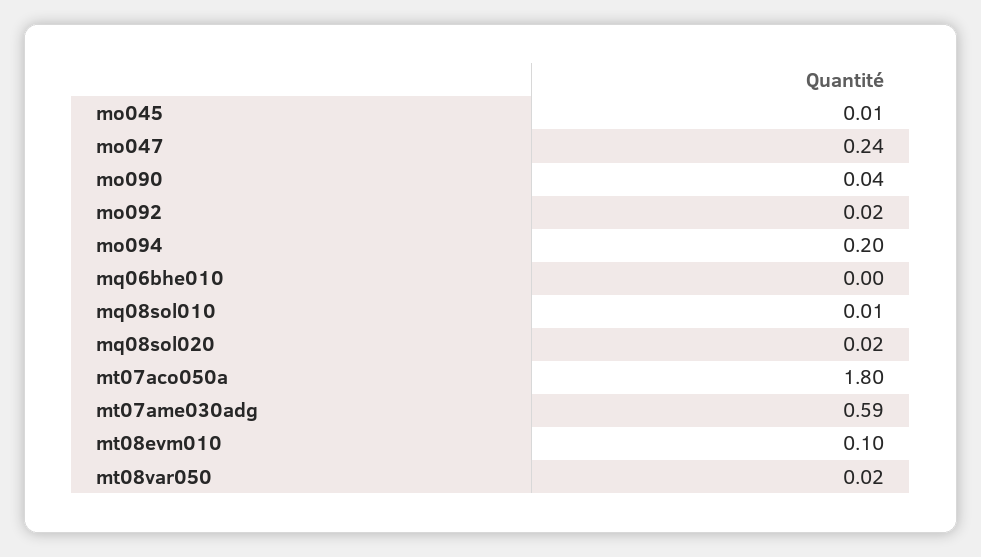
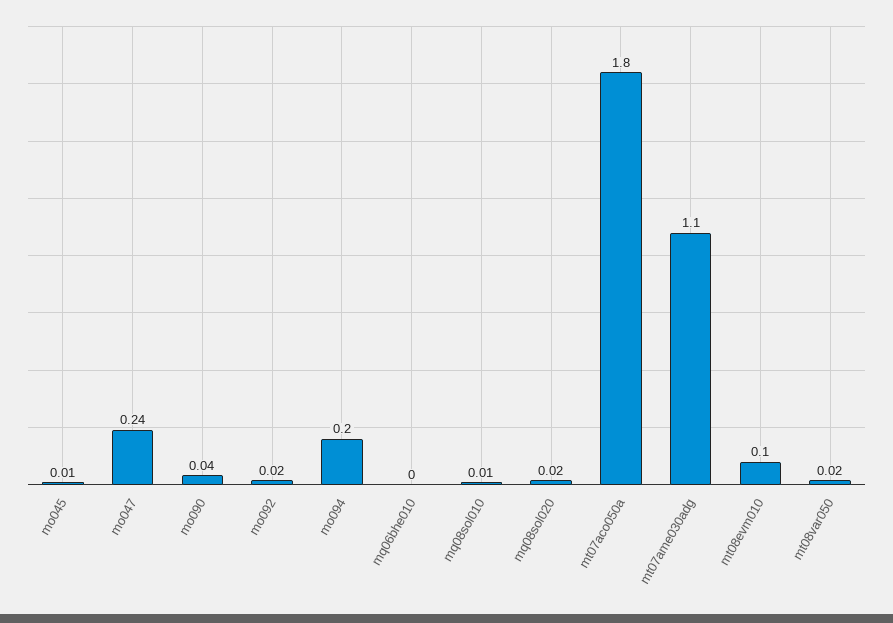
mt07ame030adg: 0.59 -> 1.1

